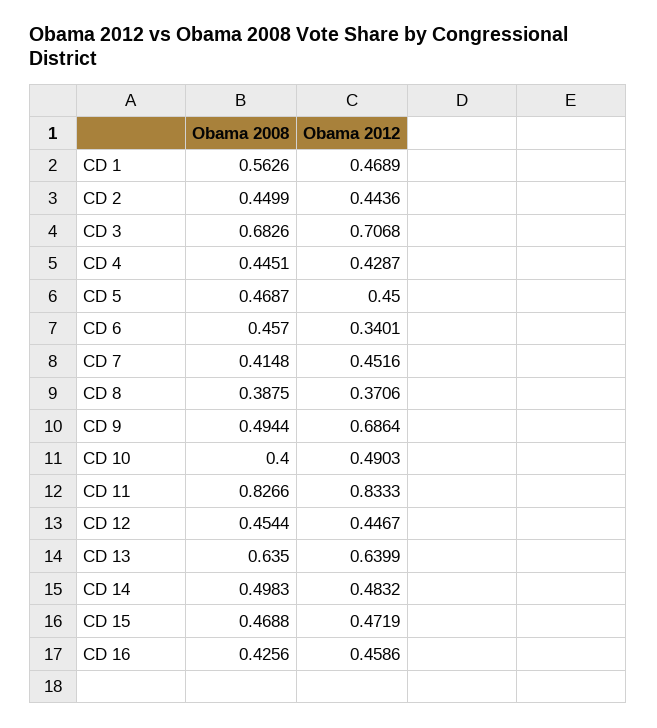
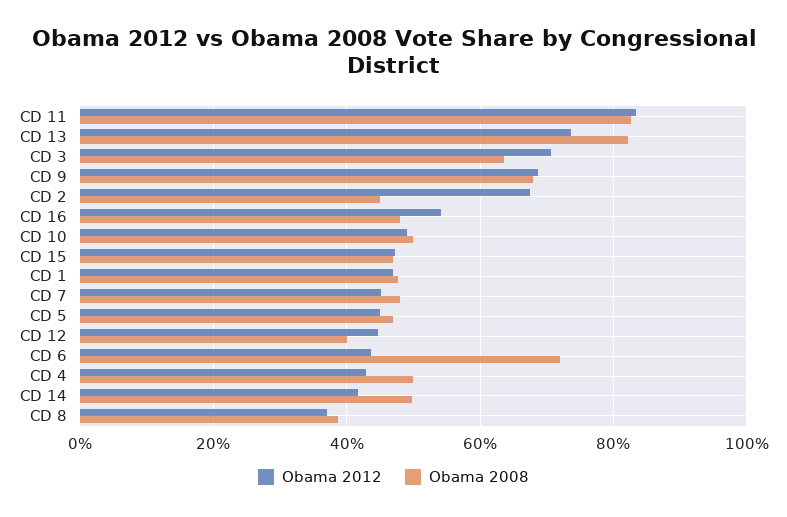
Obama 2008, CD 1: 0.5626 -> 0.48
Obama 2012, CD 2: 0.4436 -> 0.68
Obama 2008, CD 3: 0.6826 -> 0.64
Obama 2008, CD 4: 0.4451 -> 0.5
Obama 2008, CD 6: 0.457 -> 0.72
Obama 2012, CD 6: 0.3401 -> 0.44
Obama 2008, CD 7: 0.4148 -> 0.48
Obama 2008, CD 9: 0.4944 -> 0.68
Obama 2008, CD 10: 0.4 -> 0.5
Obama 2008, CD 12: 0.4544 -> 0.4
Obama 2008, CD 13: 0.635 -> 0.82
Obama 2012, CD 13: 0.6399 -> 0.74
Obama 2012, CD 14: 0.4832 -> 0.42
Obama 2008, CD 16: 0.4256 -> 0.48
Obama 2012, CD 16: 0.4586 -> 0.54

